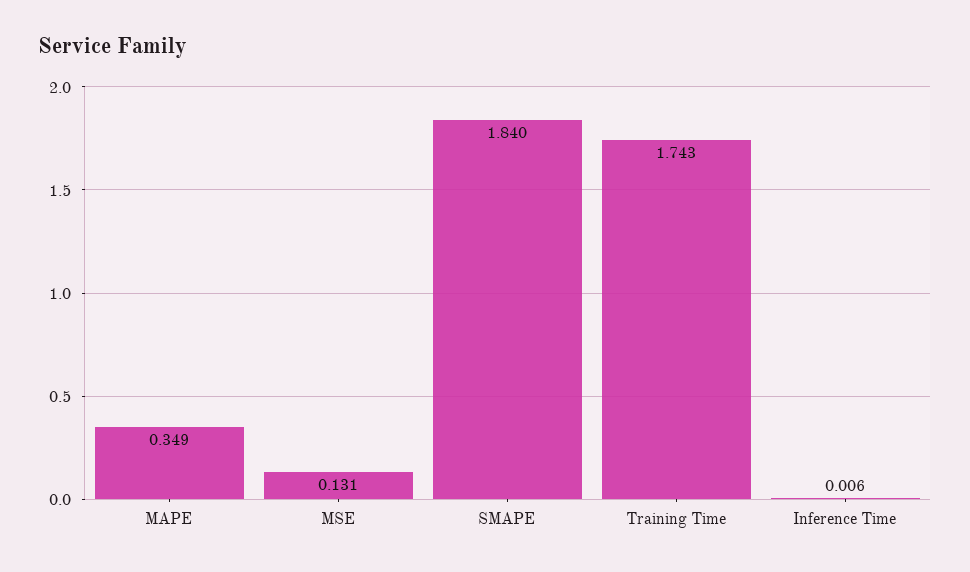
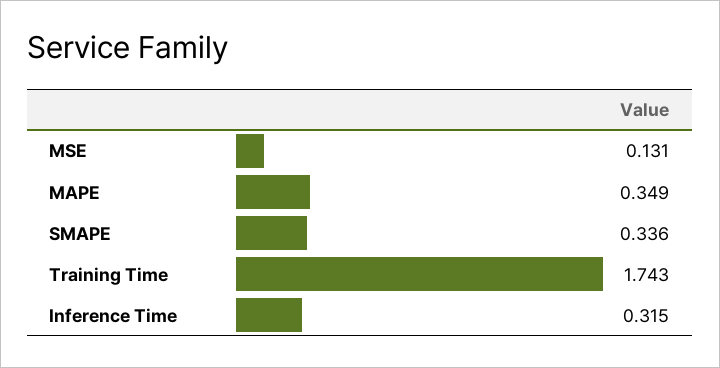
SMAPE: 1.84 -> 0.336
Inference Time: 0.006 -> 0.315

